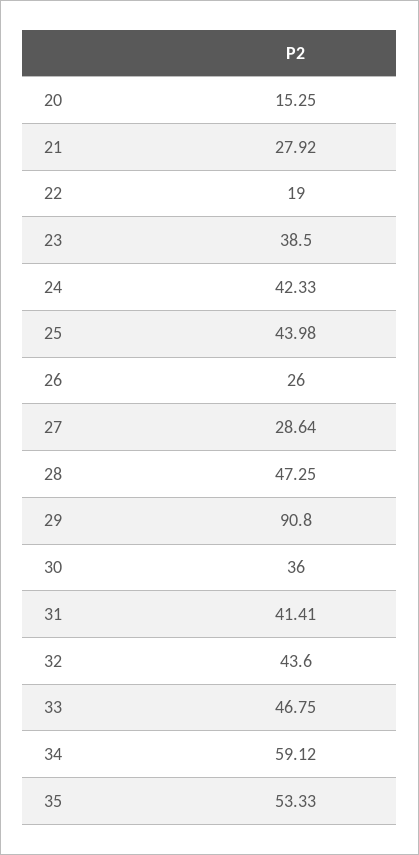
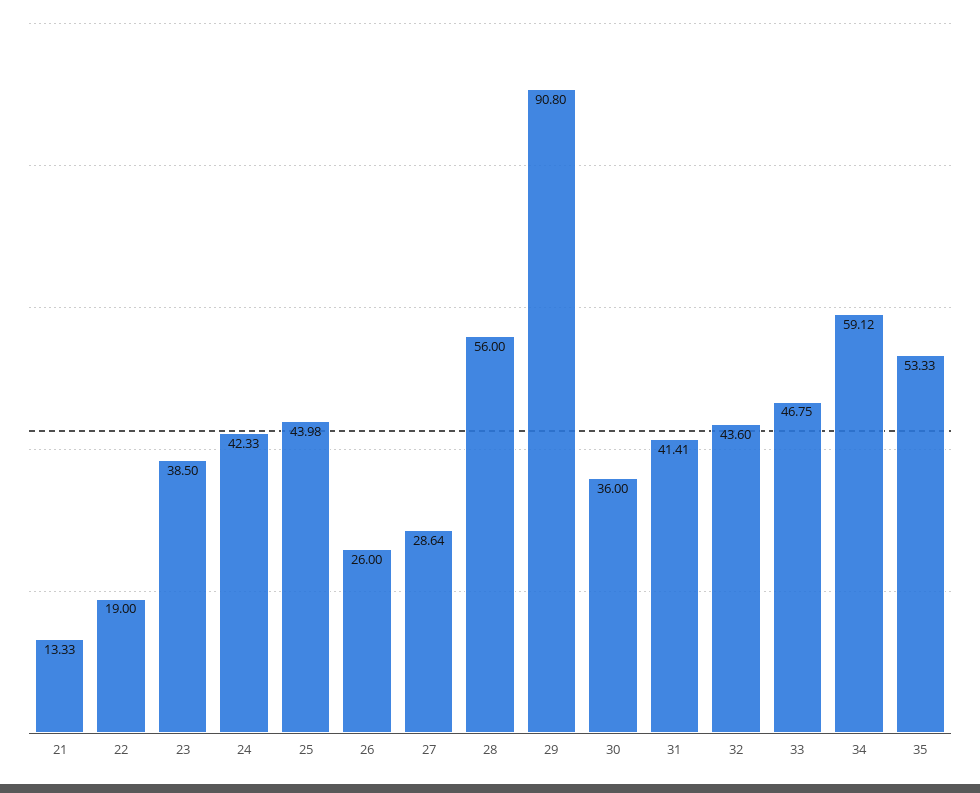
20: 15.25 -> none
21: 27.92 -> 13.33
28: 47.25 -> 56

